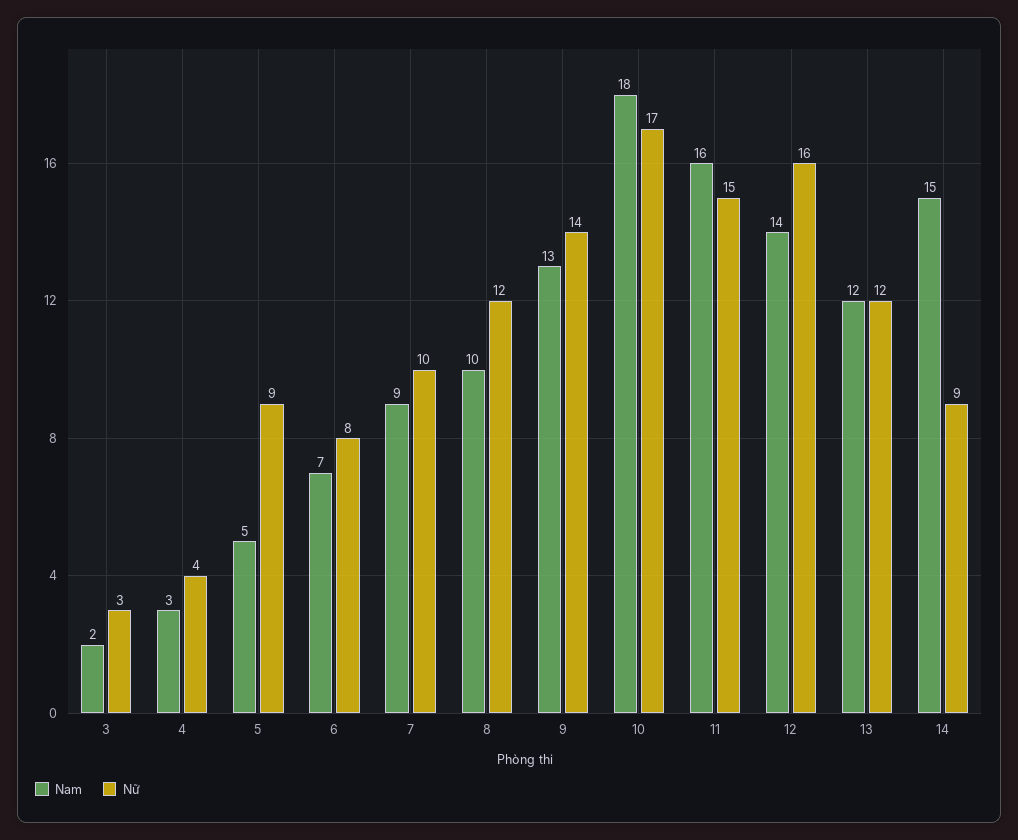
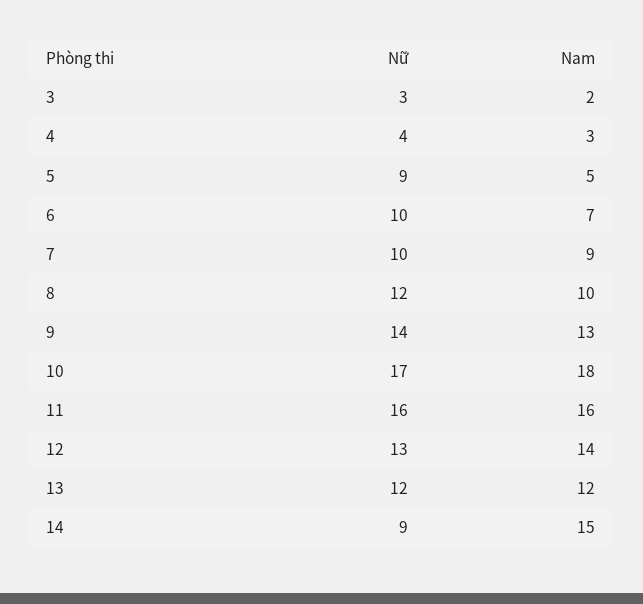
Nữ, 6: 8 -> 10
Nữ, 11: 15 -> 16
Nữ, 12: 16 -> 13

